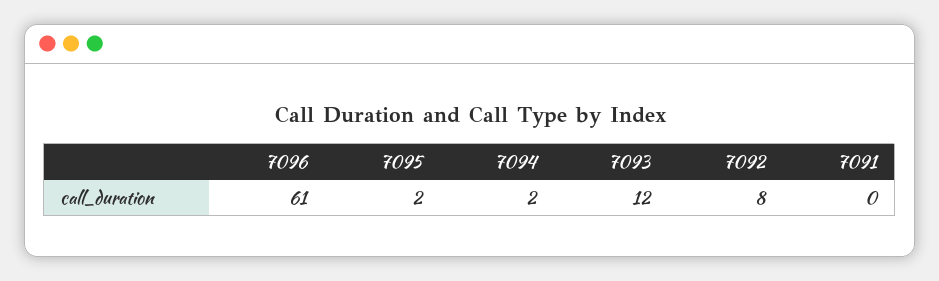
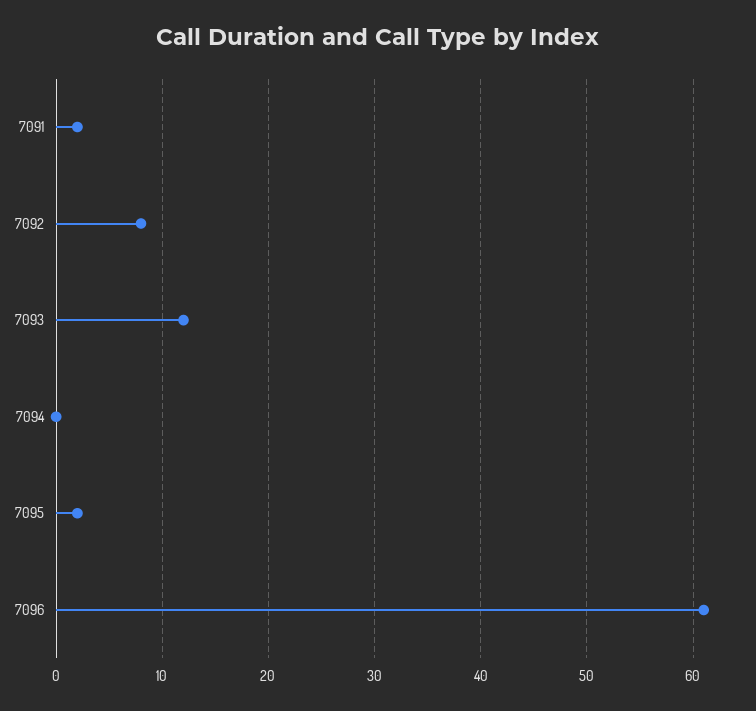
7094: 2 -> 0
7091: 0 -> 2

